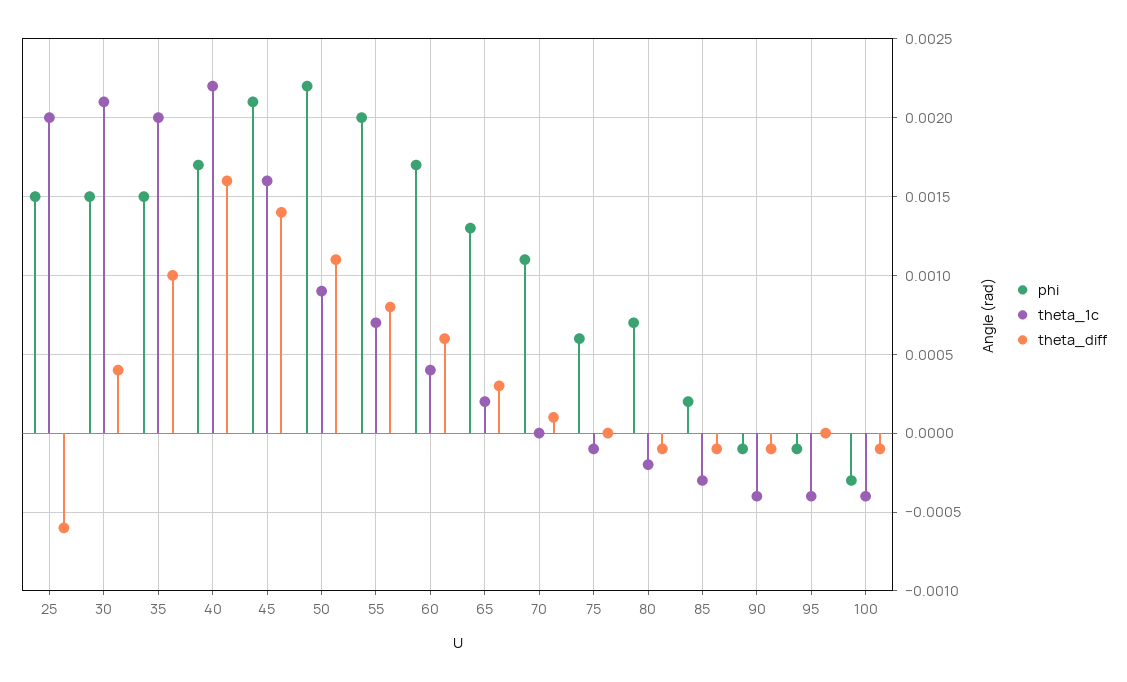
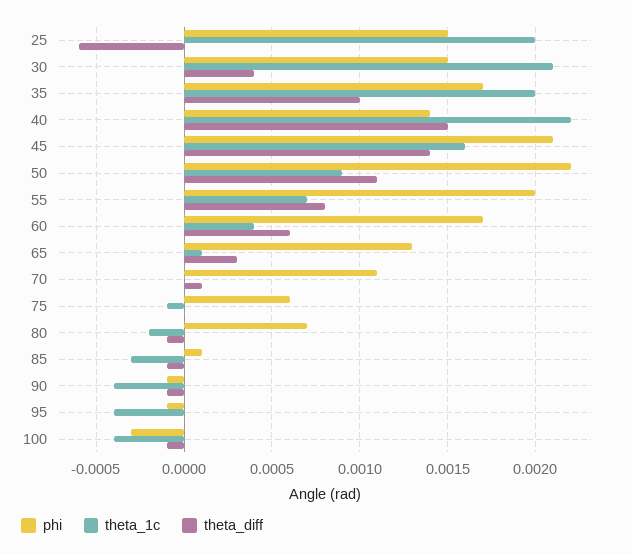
phi, 35: 0.0015 -> 0.0017
phi, 40: 0.0017 -> 0.0014
theta_diff, 40: 0.0016 -> 0.0015
theta_1c, 65: 0.0002 -> 0.0001
phi, 85: 0.0002 -> 0.0001

